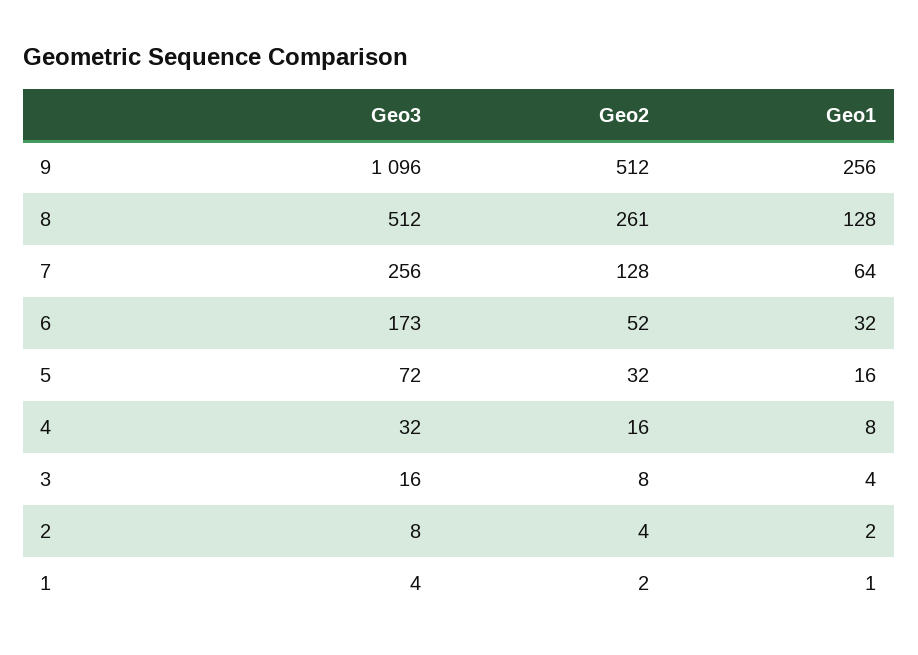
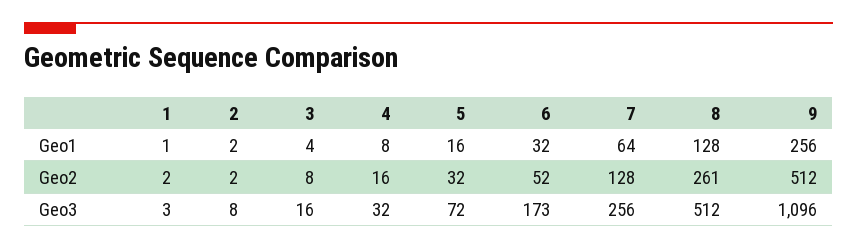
Geo2, 2: 4 -> 2
Geo3, 1: 4 -> 3

